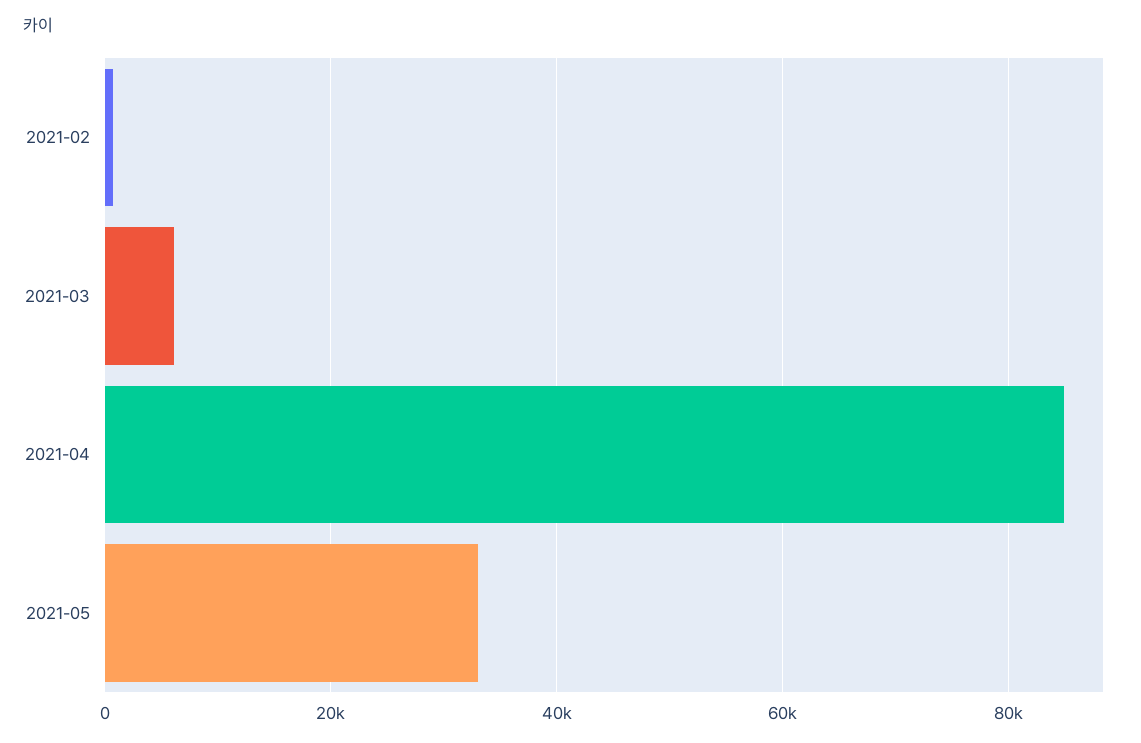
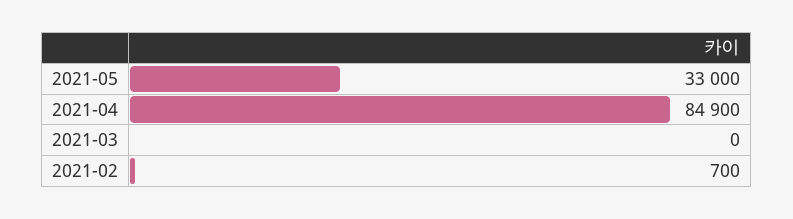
2021-03: 6000 -> 0

